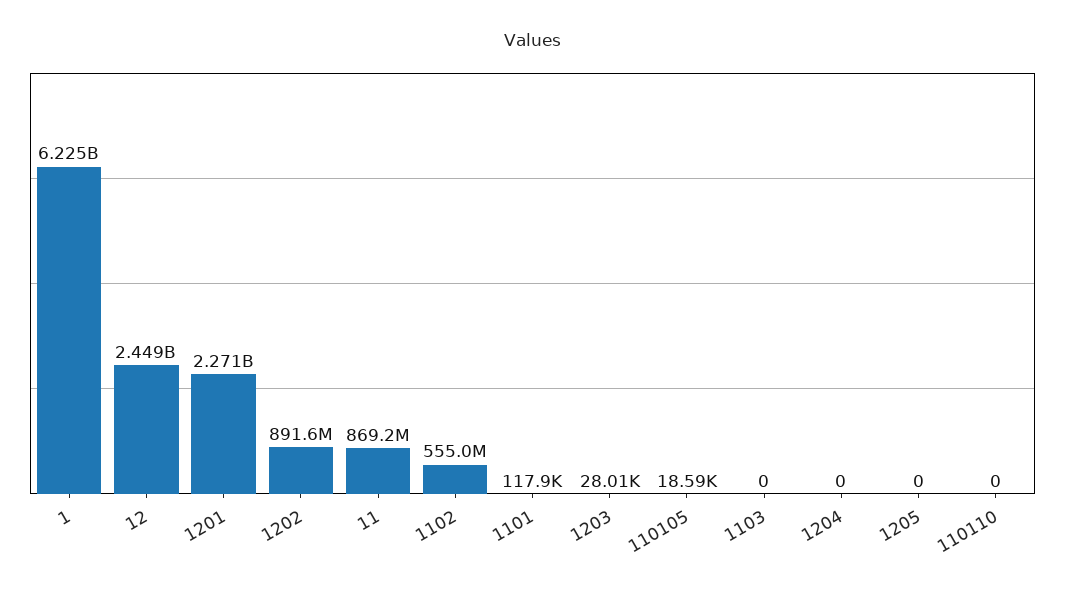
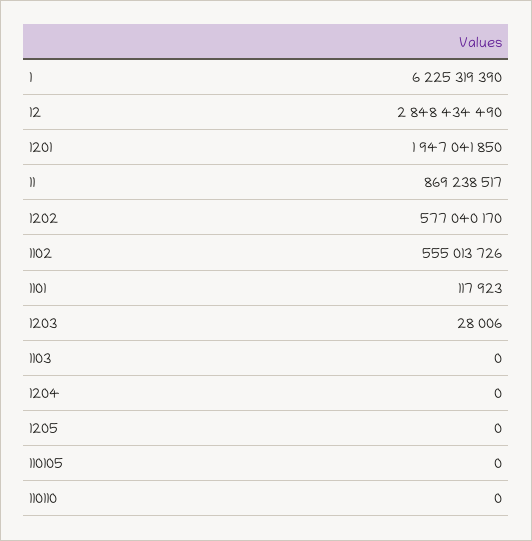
12: 2449000000 -> 2848434490
1201: 2271000000 -> 1947041850
1202: 891600000 -> 577040170
110105: 18590 -> 0

